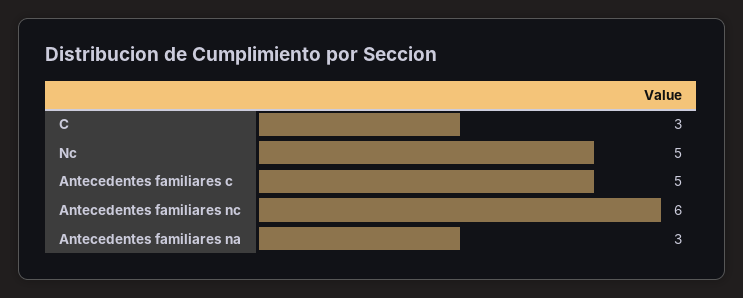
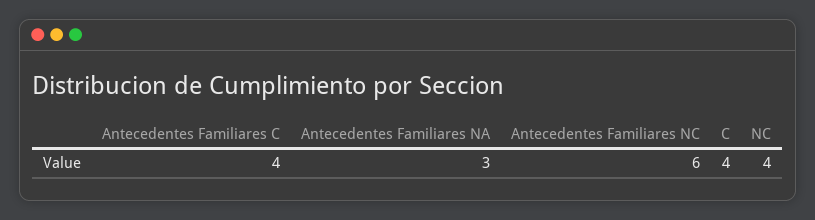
C: 3 -> 4
Nc: 5 -> 4
Antecedentes familiares c: 5 -> 4

